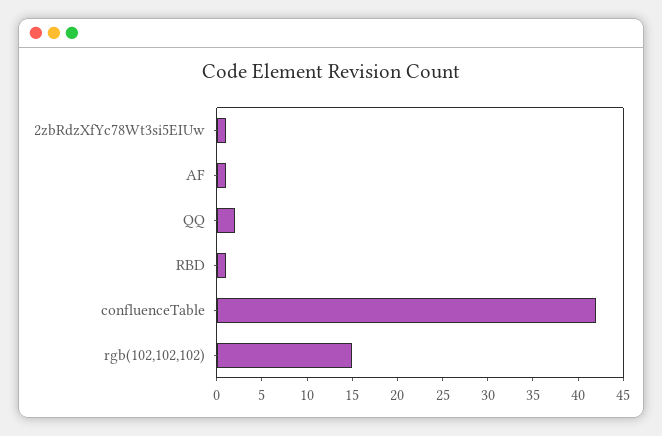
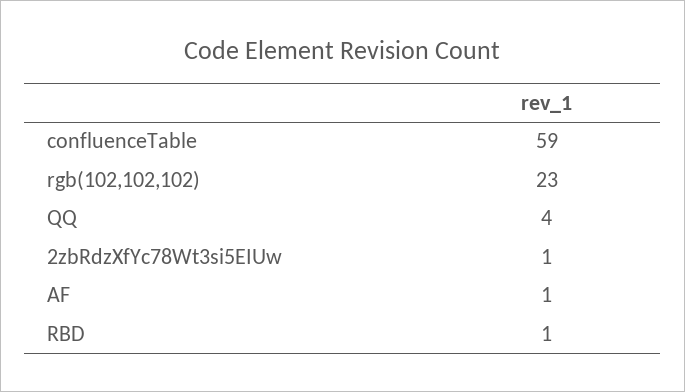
QQ: 2 -> 4
confluenceTable: 42 -> 59
rgb(102,102,102): 15 -> 23

